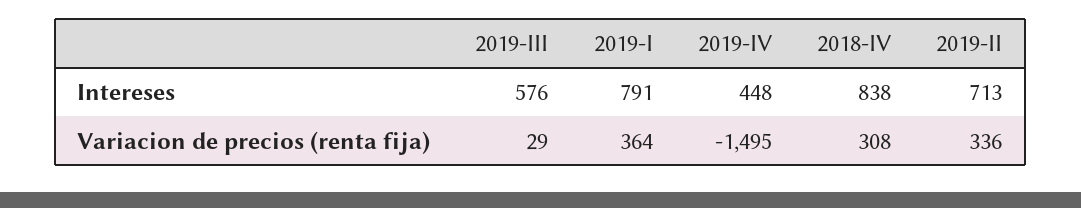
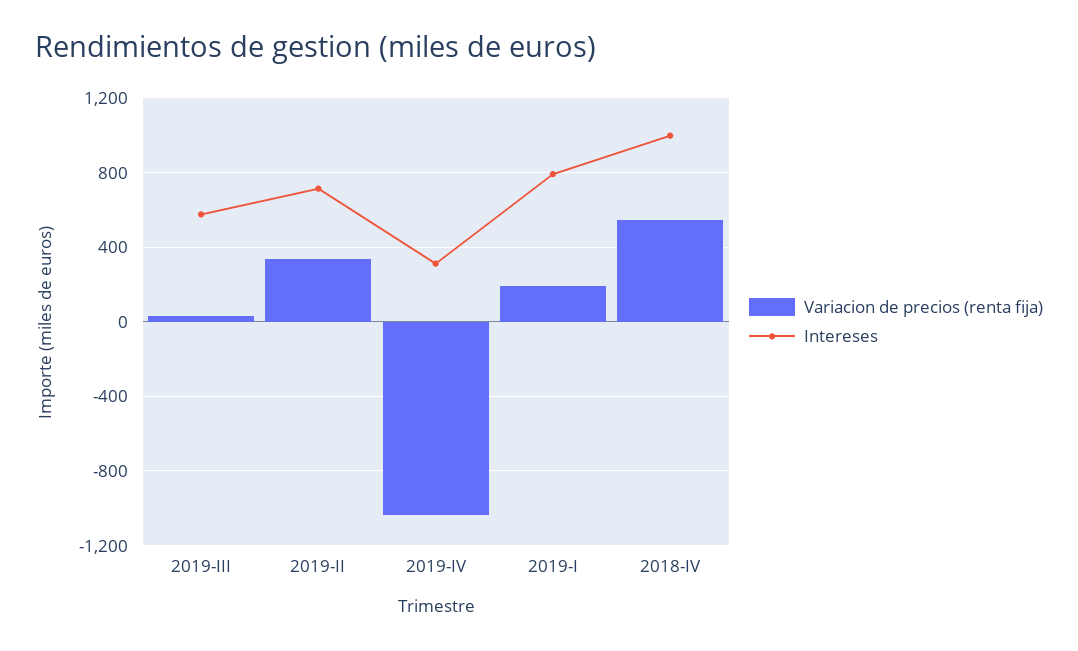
Intereses, 2019-IV: 448 -> 300
Intereses, 2018-IV: 838 -> 1000
Variacion de precios (renta fija), 2019-I: 364 -> 200
Variacion de precios (renta fija), 2019-IV: -1495 -> -1050
Variacion de precios (renta fija), 2018-IV: 308 -> 550

